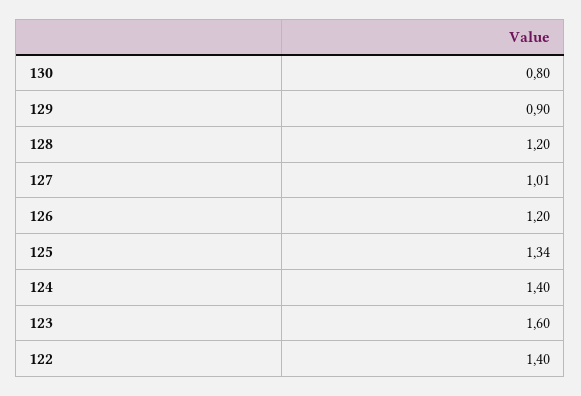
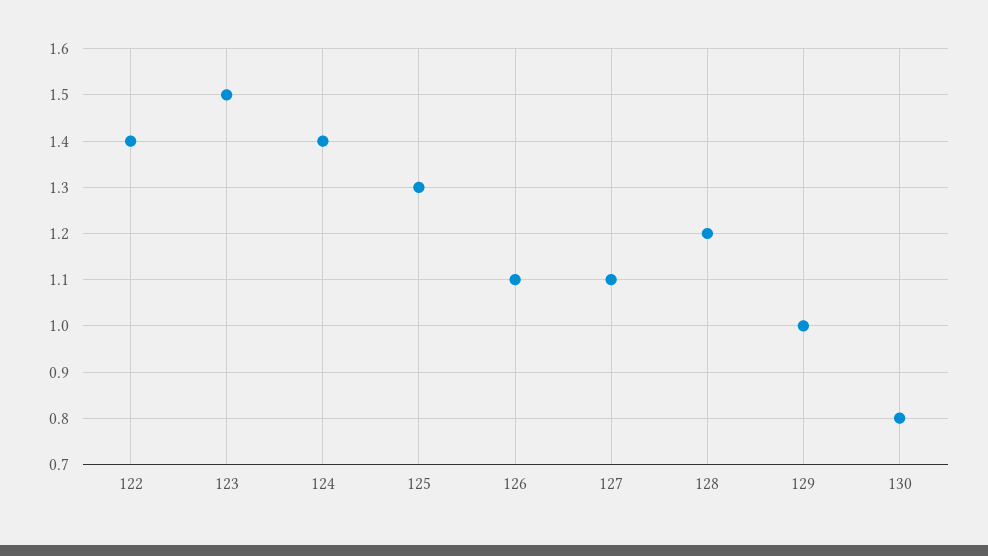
129: 0.9 -> 1
127: 1.01 -> 1.1
126: 1.2 -> 1.1
125: 1.34 -> 1.3
123: 1.6 -> 1.5

